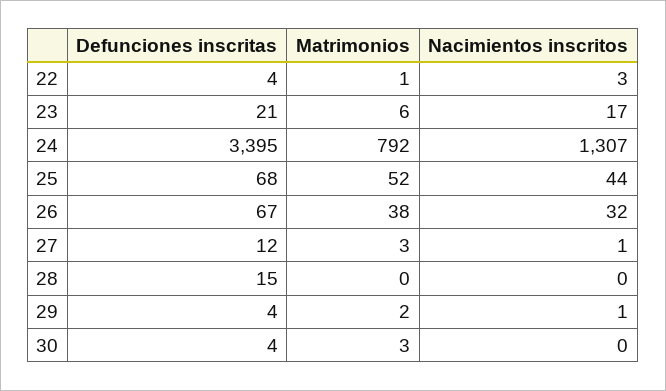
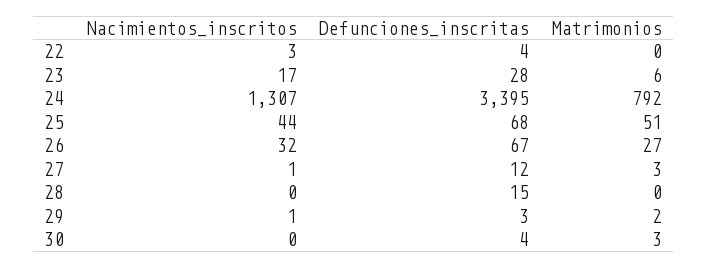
Matrimonios, 22: 1 -> 0
Defunciones inscritas, 23: 21 -> 28
Matrimonios, 25: 52 -> 51
Matrimonios, 26: 38 -> 27
Defunciones inscritas, 29: 4 -> 3

